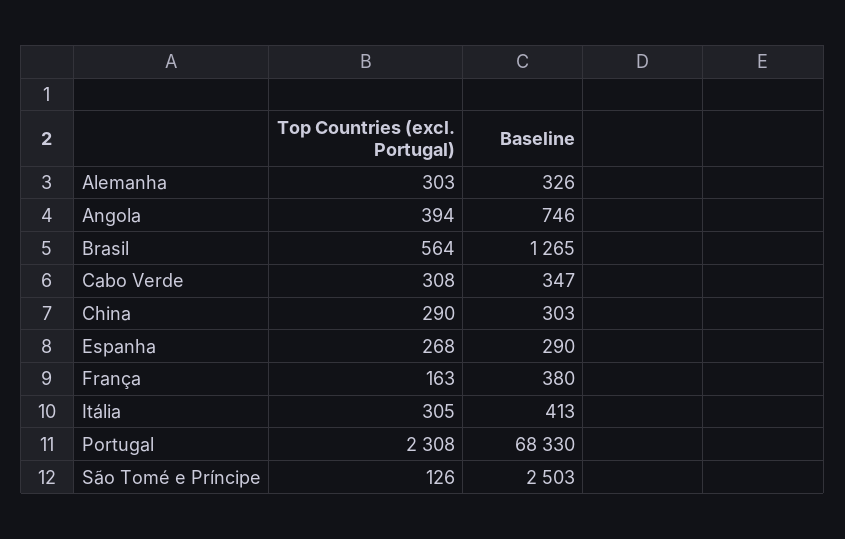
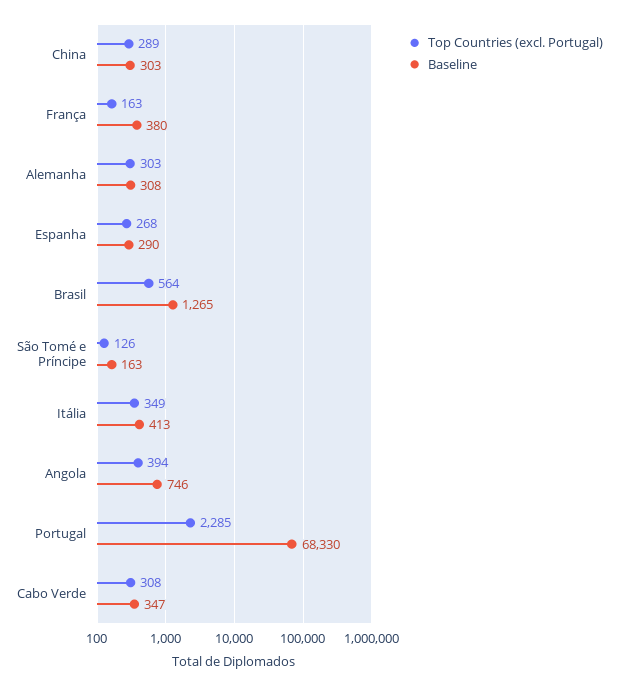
Baseline, Alemanha: 326 -> 308
Top Countries (excl. Portugal), China: 290 -> 289
Top Countries (excl. Portugal), Itália: 305 -> 349
Top Countries (excl. Portugal), Portugal: 2308 -> 2285
Baseline, São Tomé e Príncipe: 2503 -> 163

